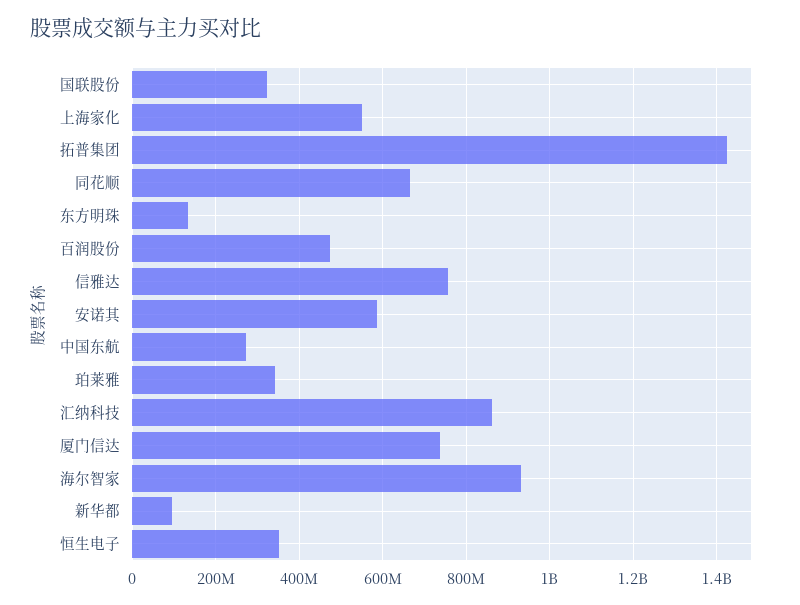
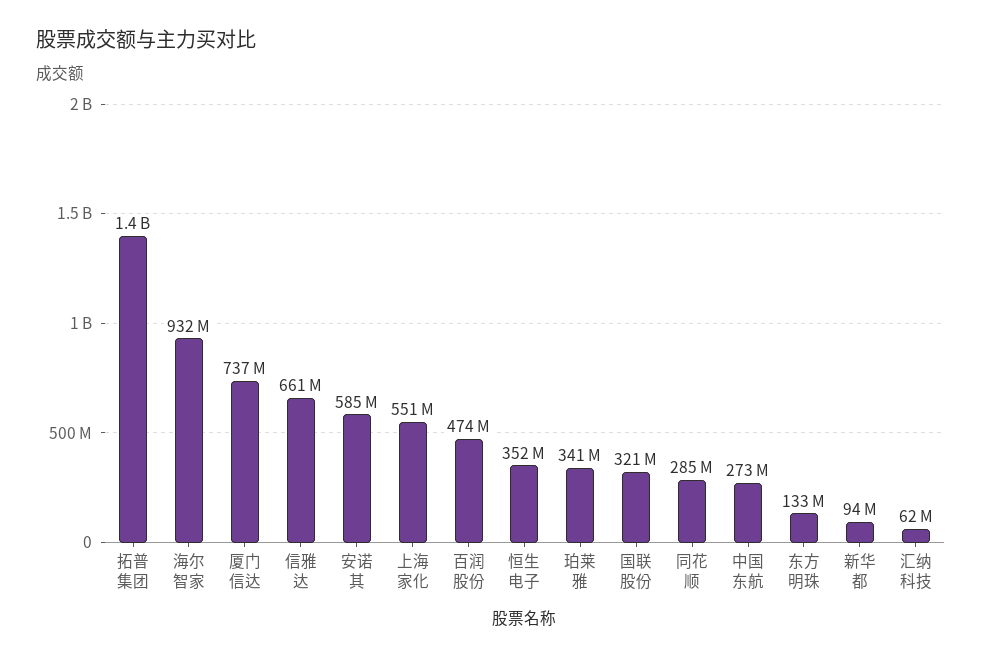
同花顺: 660000000 -> 285000000
信雅达: 760000000 -> 661000000
汇纳科技: 860000000 -> 62000000

